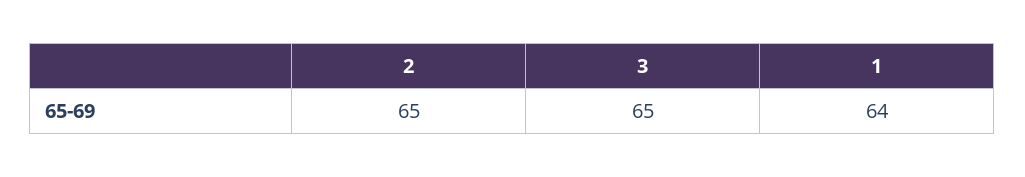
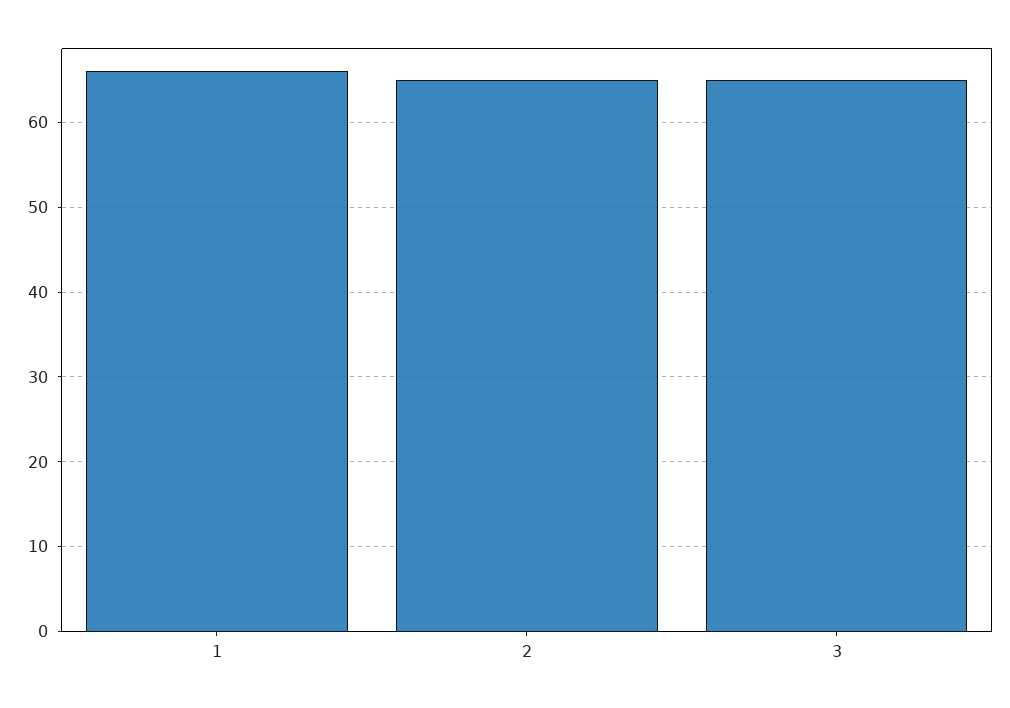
1: 64 -> 66

